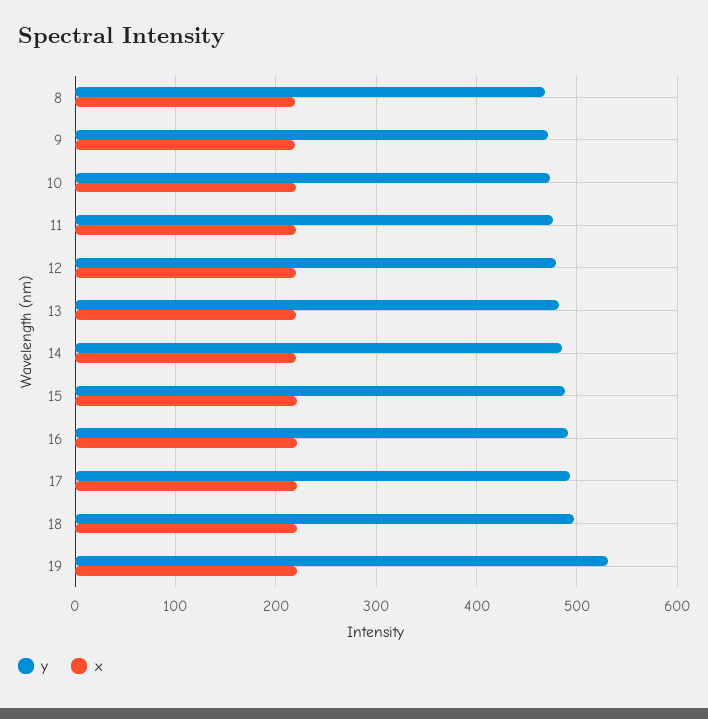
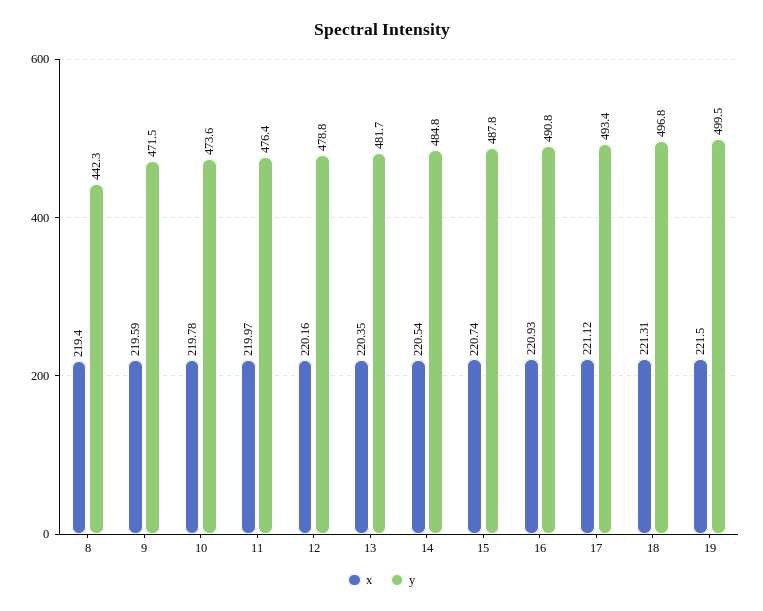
y, 8: 470 -> 442.3
y, 19: 530 -> 499.5

